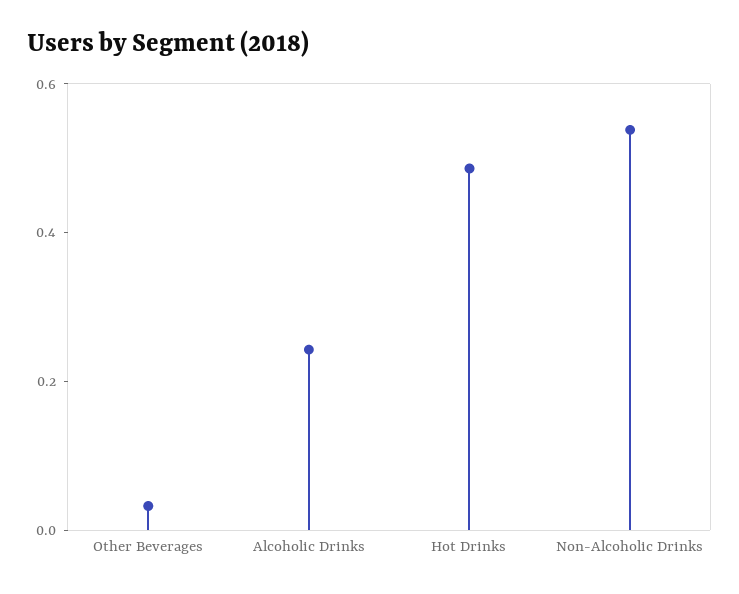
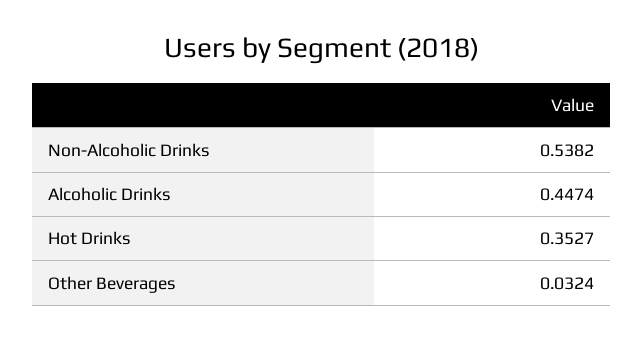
Alcoholic Drinks: 0.25 -> 0.4474
Hot Drinks: 0.5 -> 0.3527

